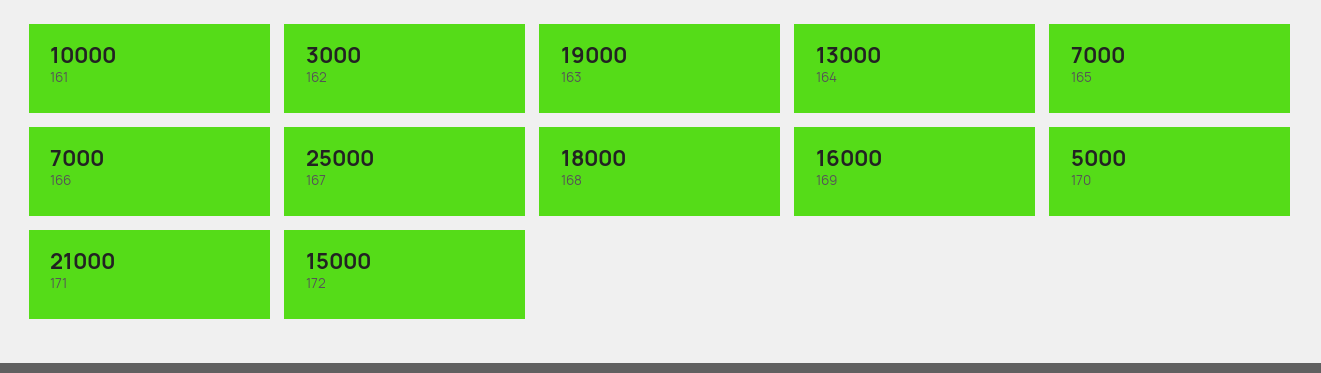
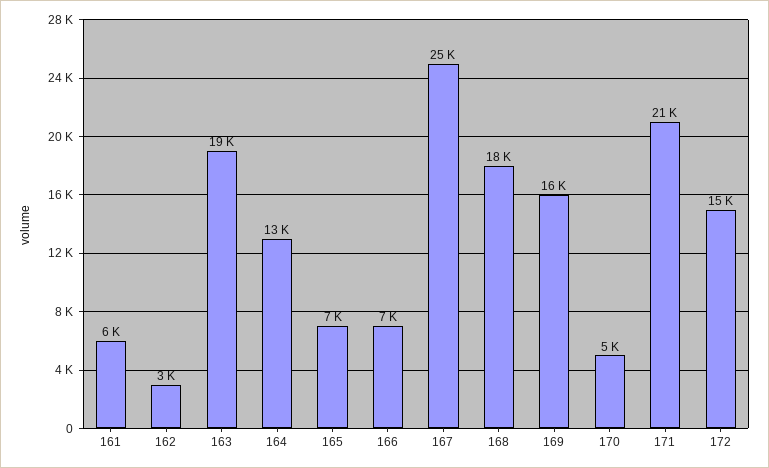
161: 10000 -> 6000

